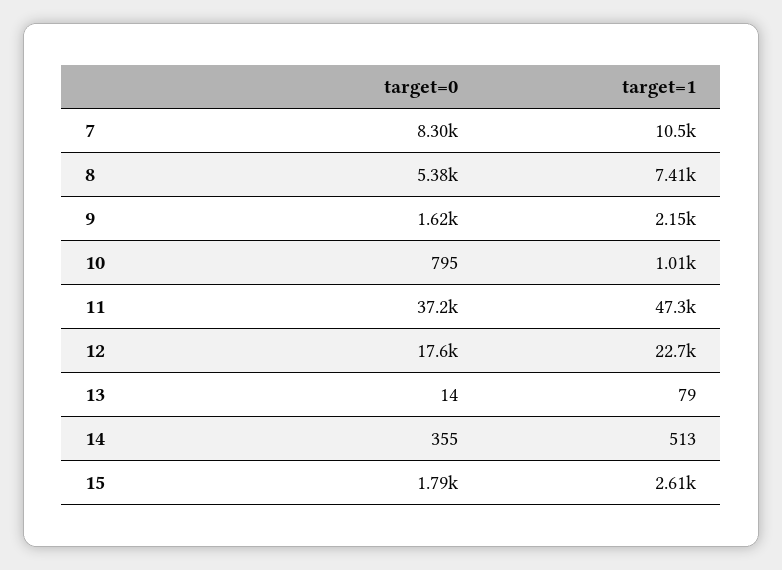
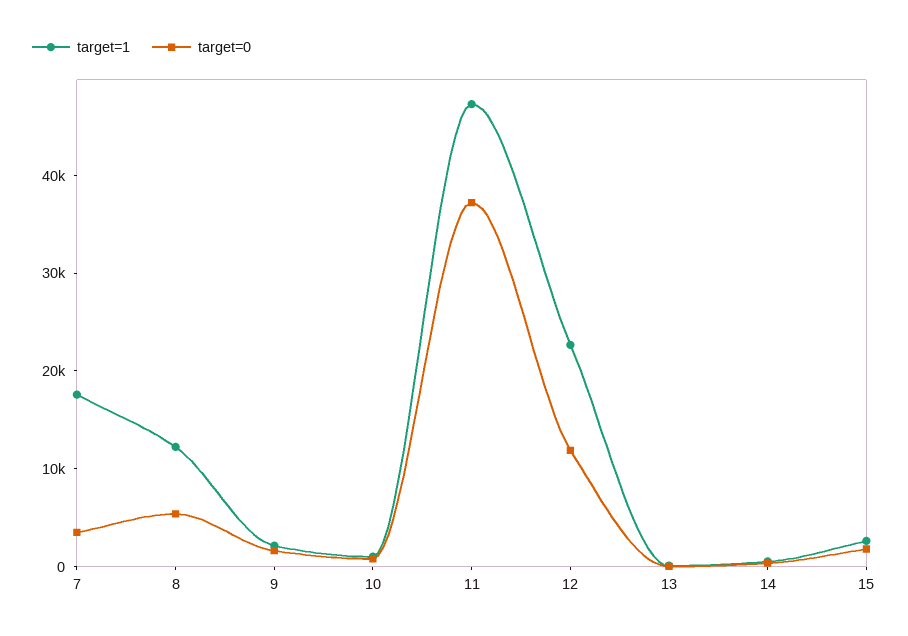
target=0, 7: 8300 -> 4000
target=1, 7: 10500 -> 18000
target=1, 8: 7410 -> 12000
target=0, 12: 17600 -> 12000

